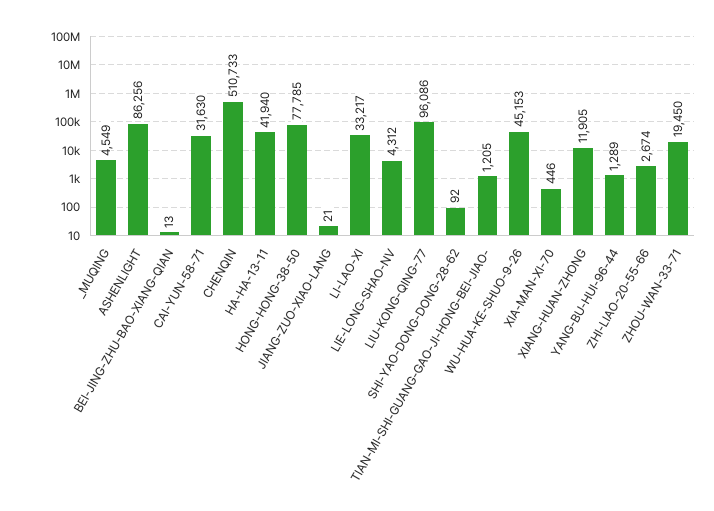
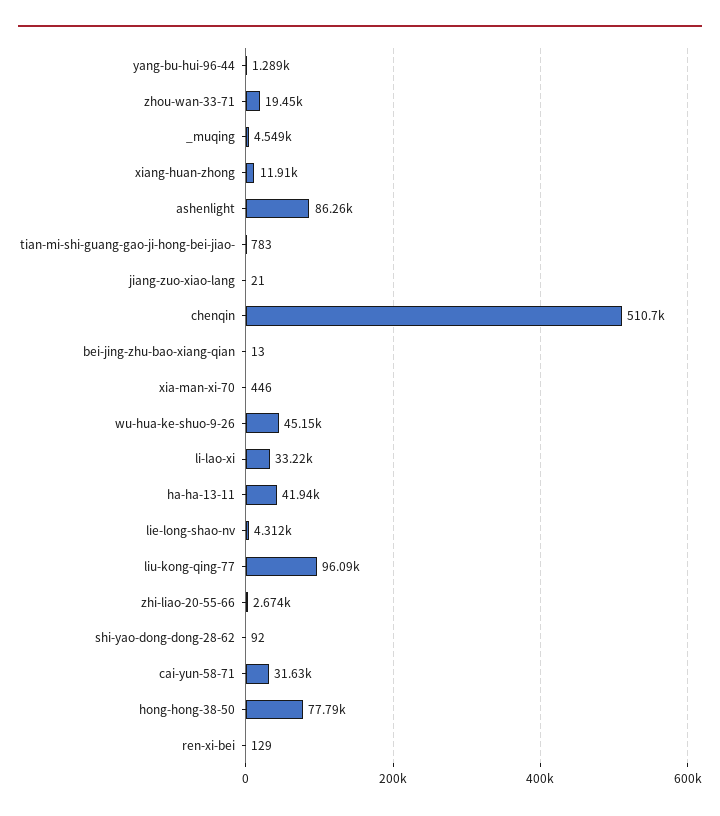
TIAN-MI-SHI-GUANG-GAO-JI-HONG-BEI-JIAO-: 1205 -> 783
ren-xi-bei: none -> 129

